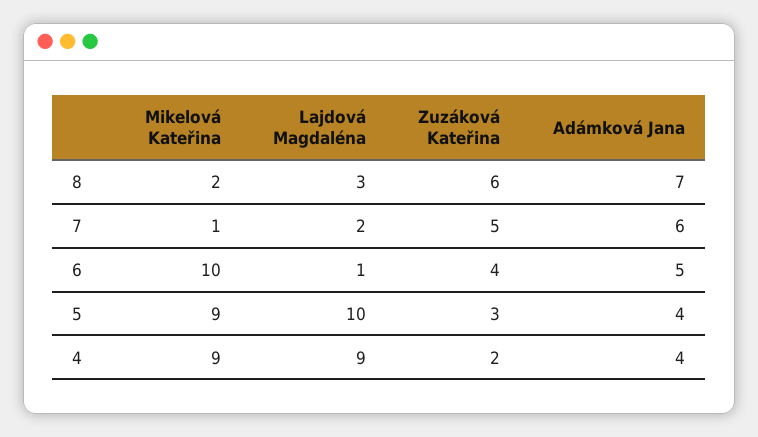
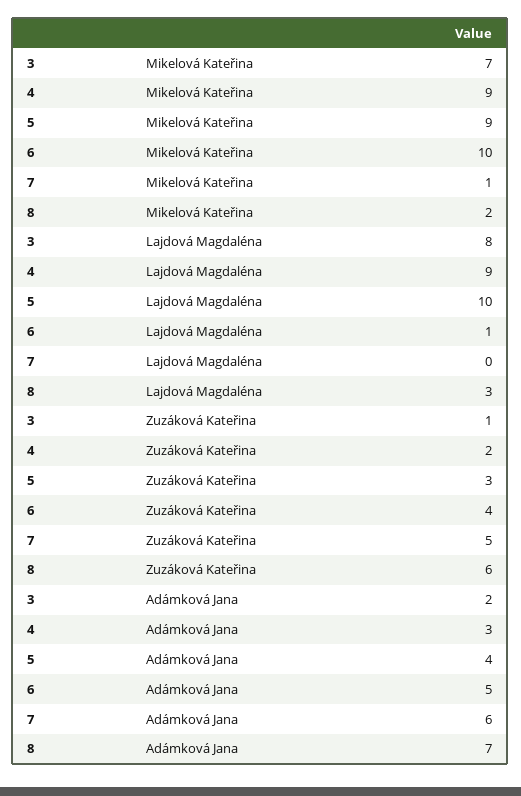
Lajdová Magdaléna, 7: 2 -> 0
Adámková Jana, 4: 4 -> 3
Mikelová Kateřina, 3: none -> 7
Lajdová Magdaléna, 3: none -> 8
Zuzáková Kateřina, 3: none -> 1
Adámková Jana, 3: none -> 2

